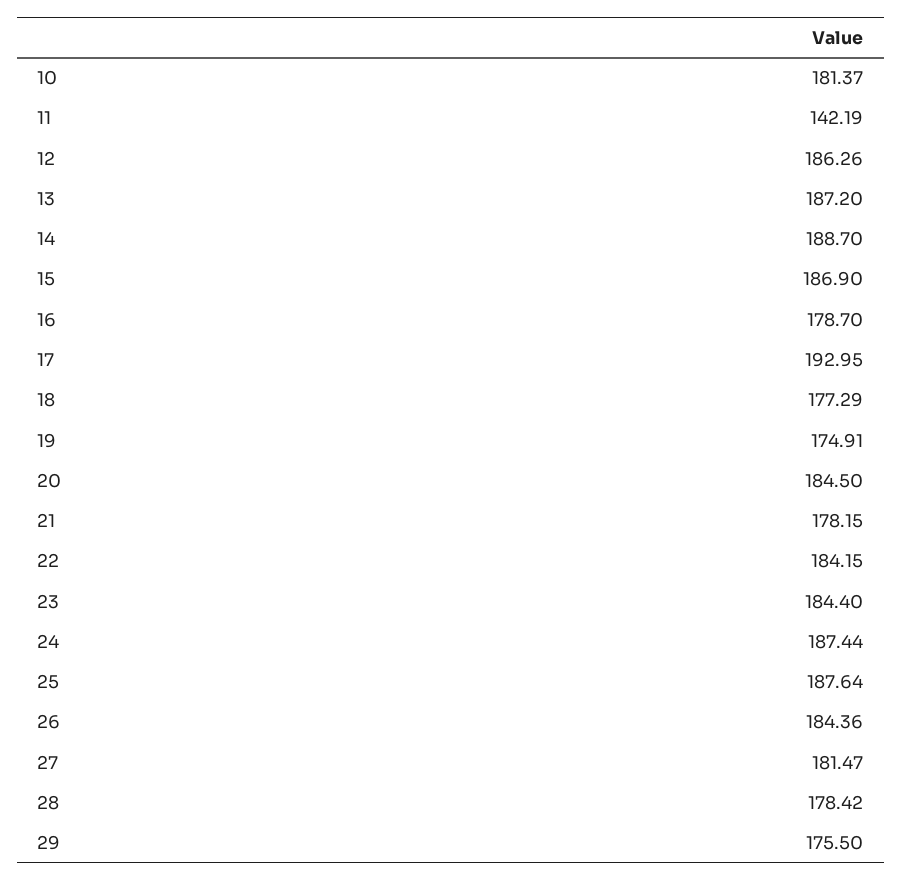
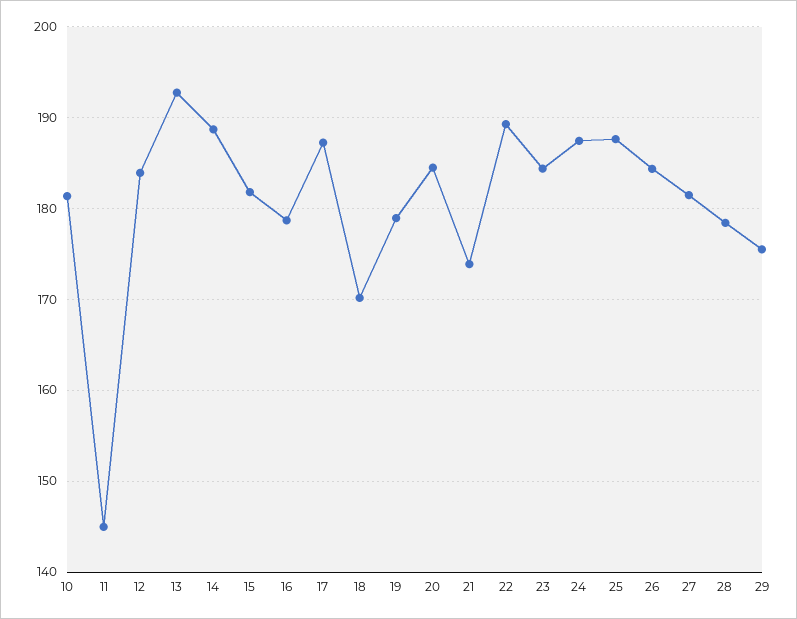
11: 142.19 -> 145
12: 186.26 -> 184
13: 187.2 -> 193
15: 186.9 -> 182
17: 192.95 -> 187
18: 177.29 -> 170
19: 174.91 -> 179
21: 178.15 -> 174
22: 184.15 -> 189

